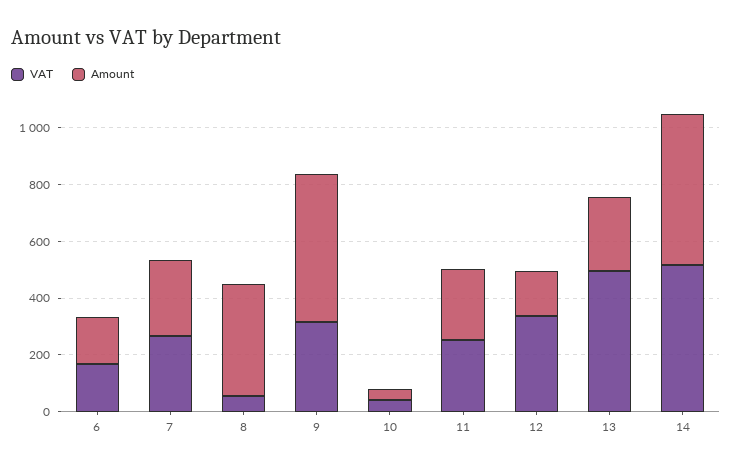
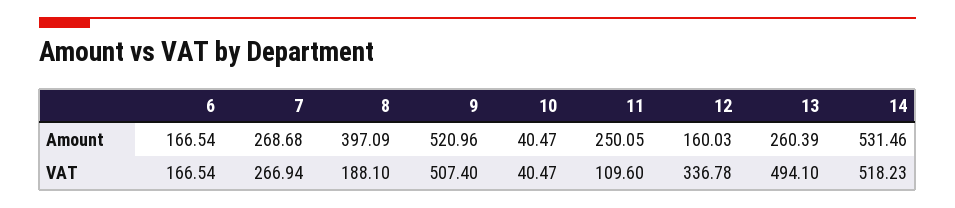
VAT, 8: 50 -> 188.1
VAT, 9: 300 -> 507.4
VAT, 11: 250 -> 109.6

